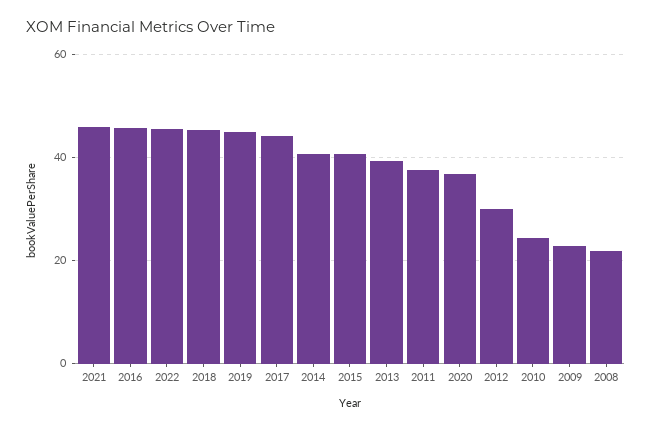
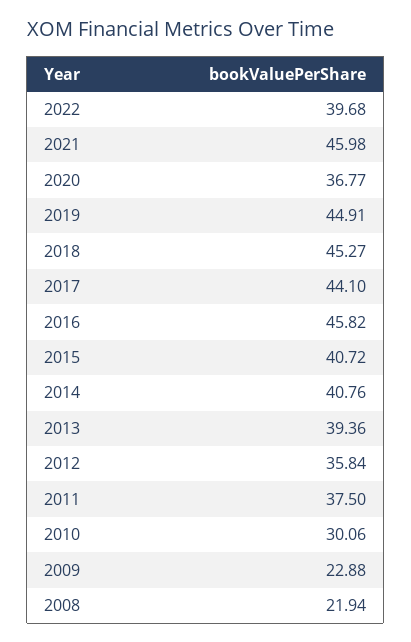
2022: 46 -> 39.68
2012: 30 -> 35.84
2010: 24 -> 30.06

